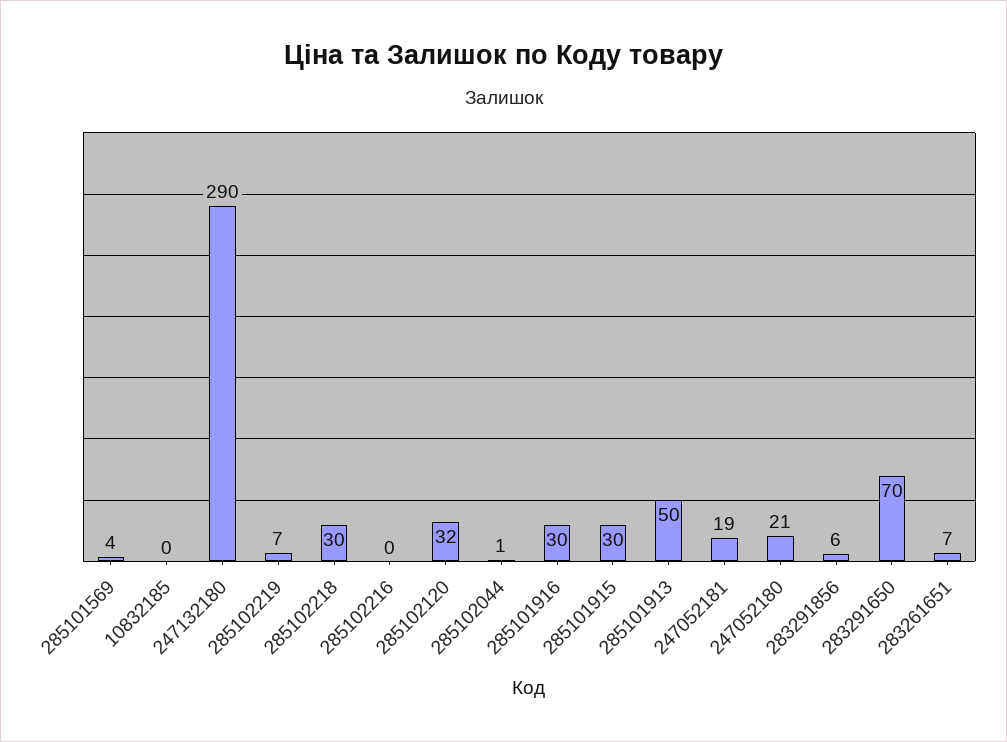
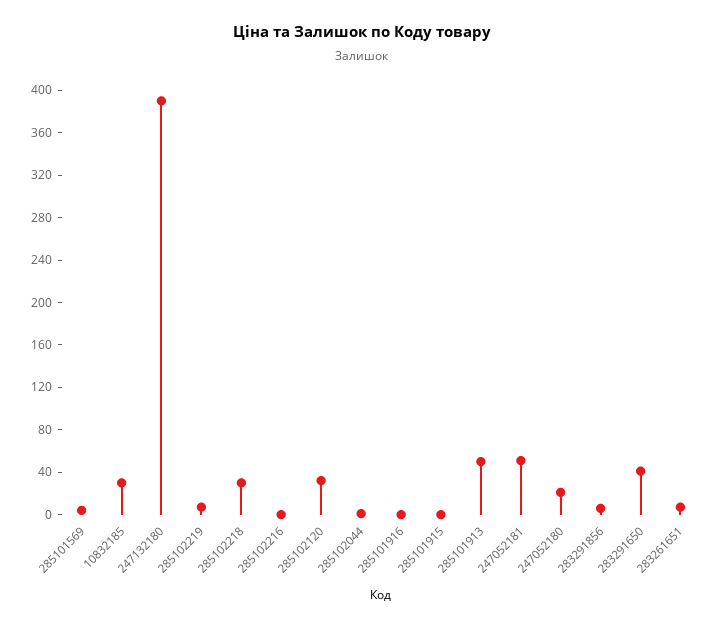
10832185: 0 -> 30
247132180: 290 -> 390
285101916: 30 -> 0
285101915: 30 -> 0
247052181: 19 -> 50
283291650: 70 -> 40

